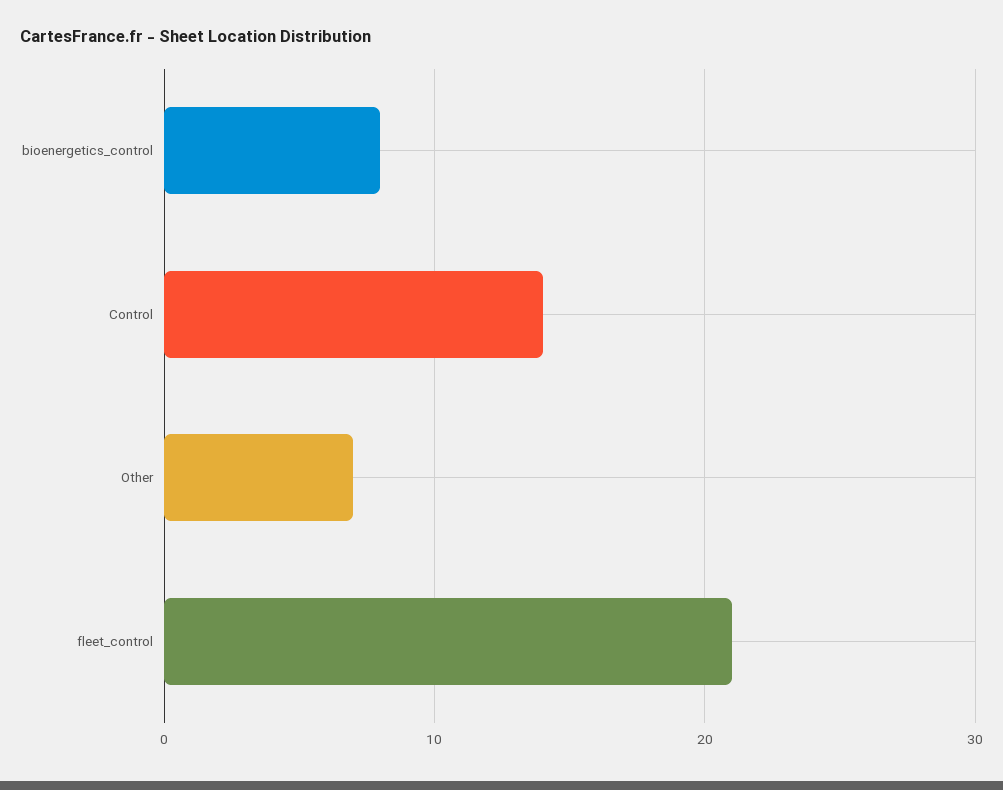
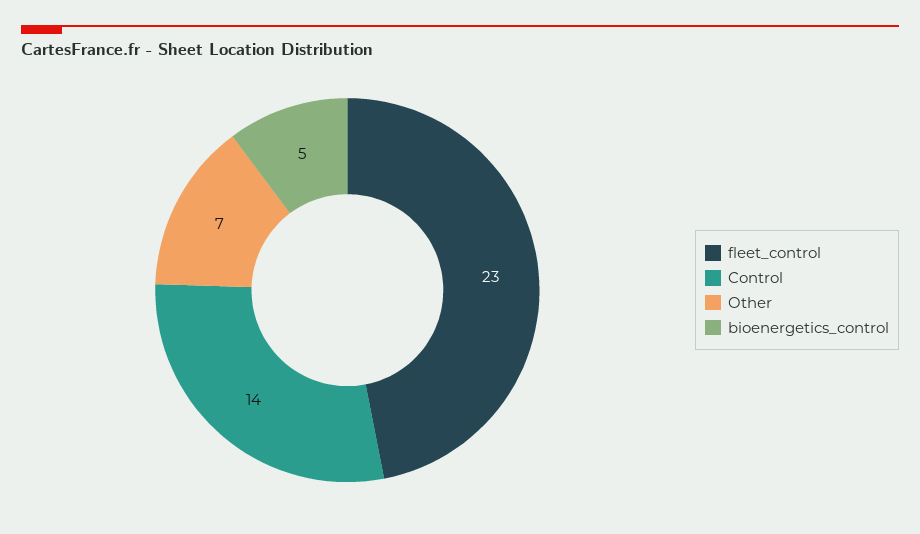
bioenergetics_control: 8 -> 5
fleet_control: 21 -> 23

